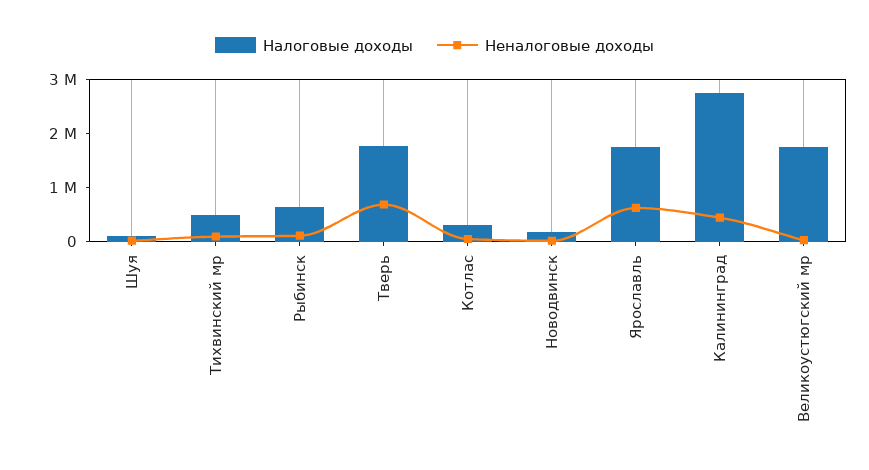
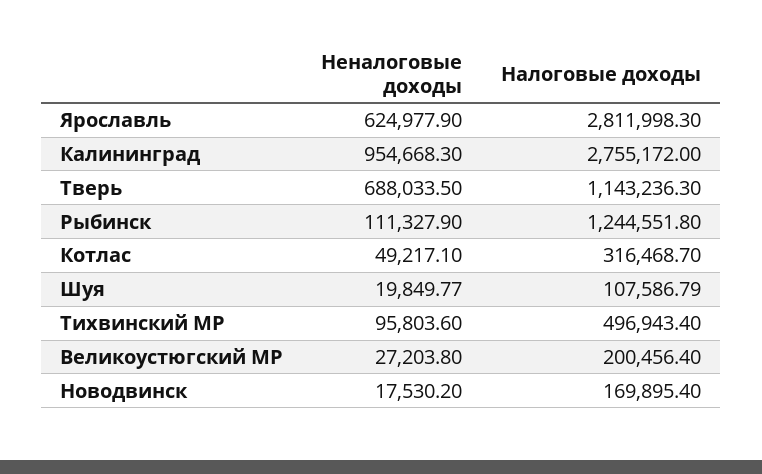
Налоговые доходы, Рыбинск: 600000 -> 1244551.8
Налоговые доходы, Тверь: 1800000 -> 1143236.3
Налоговые доходы, Ярославль: 1800000 -> 2811998.3
Неналоговые доходы, Калининград: 400000 -> 954668.3
Налоговые доходы, Великоустюгский мр: 1800000 -> 200456.4

